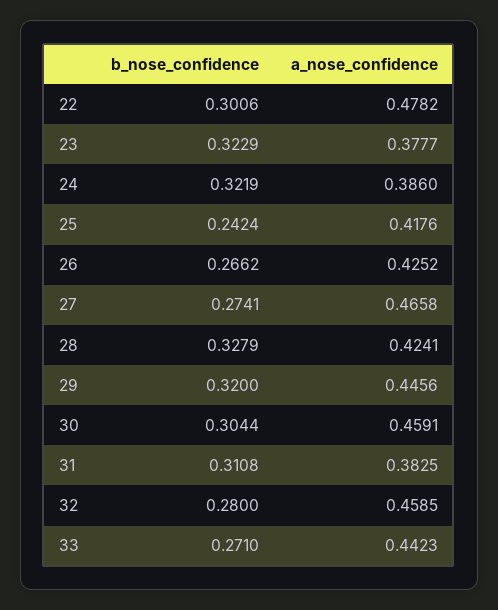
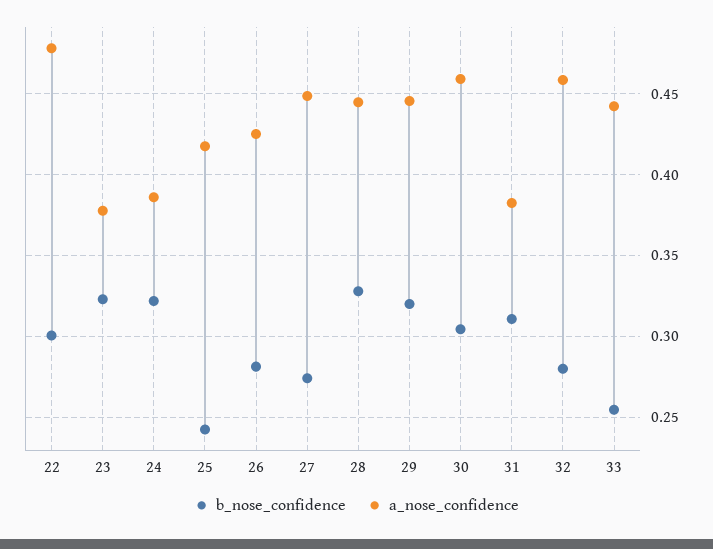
b_nose_confidence, 26: 0.2662 -> 0.28
a_nose_confidence, 27: 0.4658 -> 0.45
a_nose_confidence, 28: 0.4241 -> 0.445
b_nose_confidence, 33: 0.271 -> 0.255

